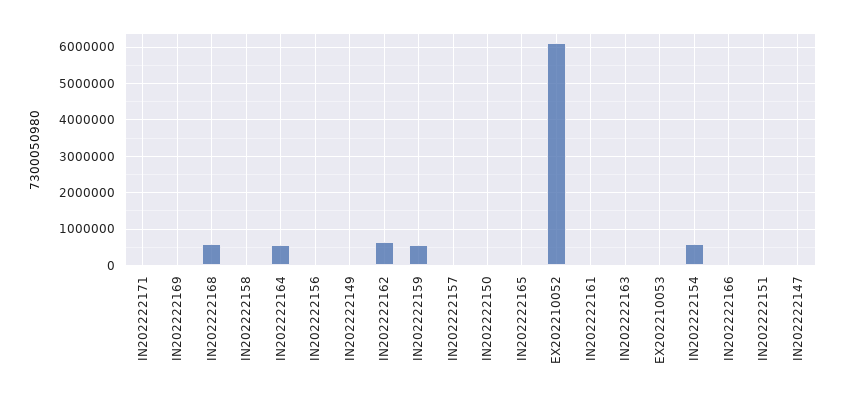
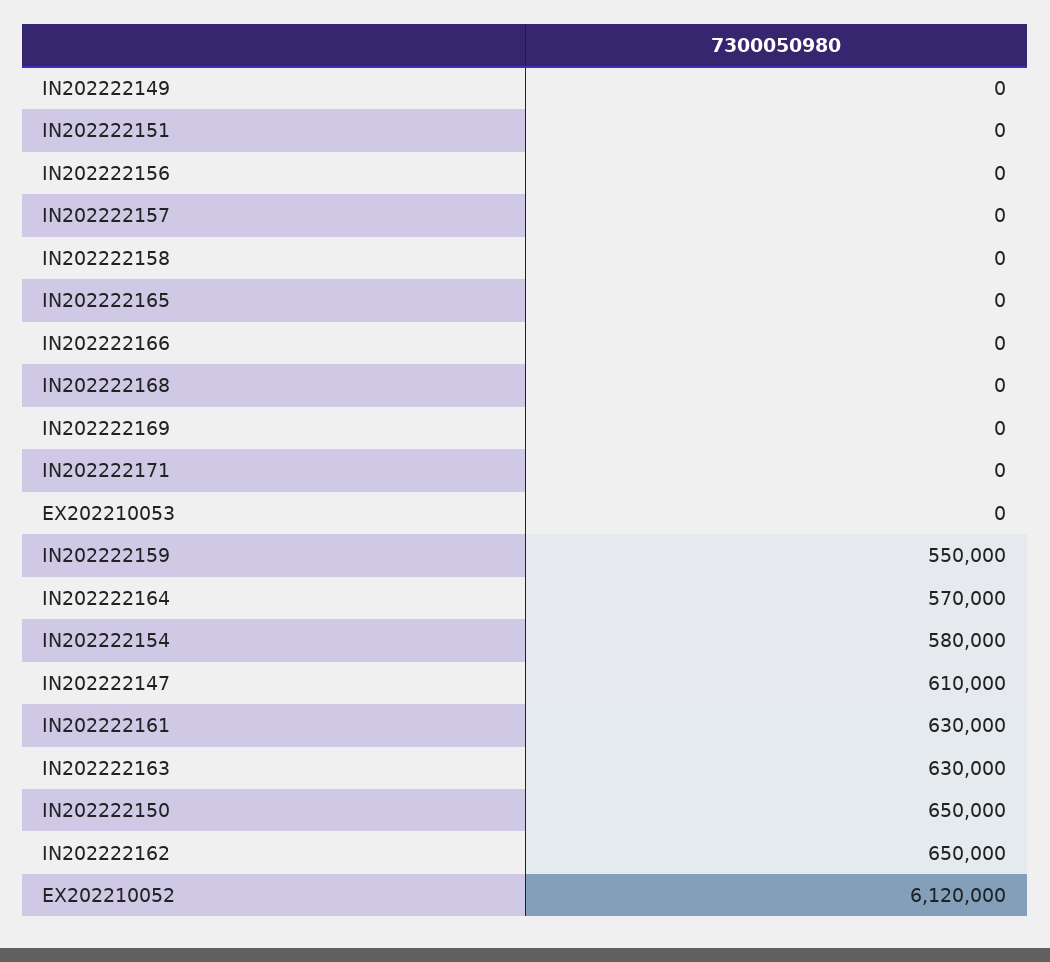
IN202222168: 600000 -> 0
IN202222150: 0 -> 650000
IN202222161: 0 -> 630000
IN202222163: 0 -> 630000
IN202222147: 0 -> 610000

